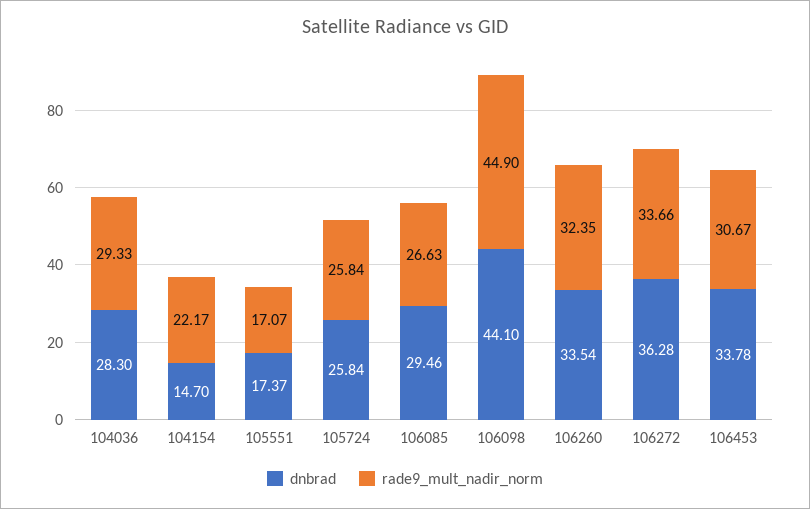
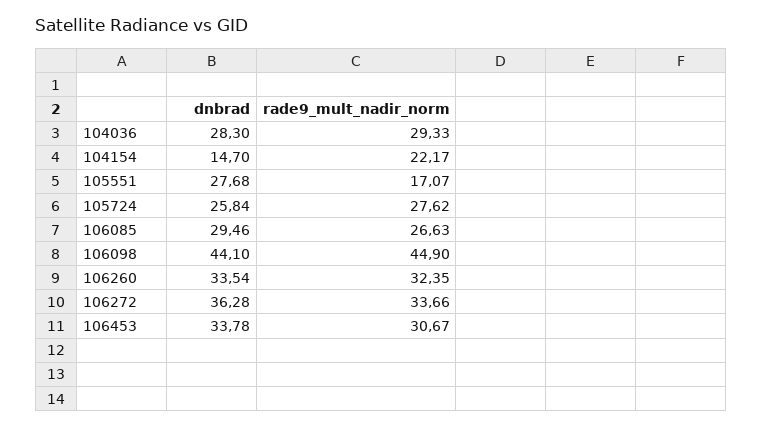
dnbrad, 105551: 17.37 -> 27.68
rade9_mult_nadir_norm, 105724: 25.84 -> 27.62

